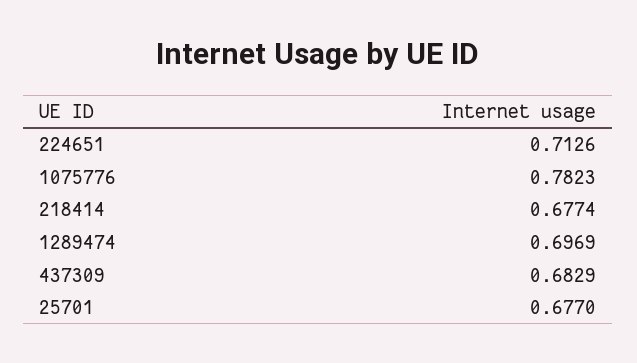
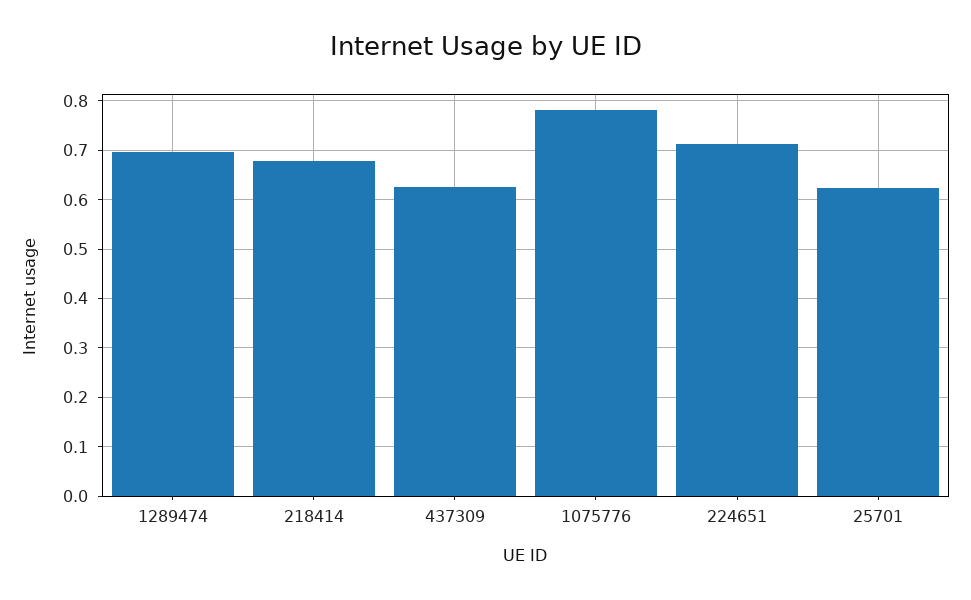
437309: 0.6829 -> 0.62
25701: 0.677 -> 0.62

